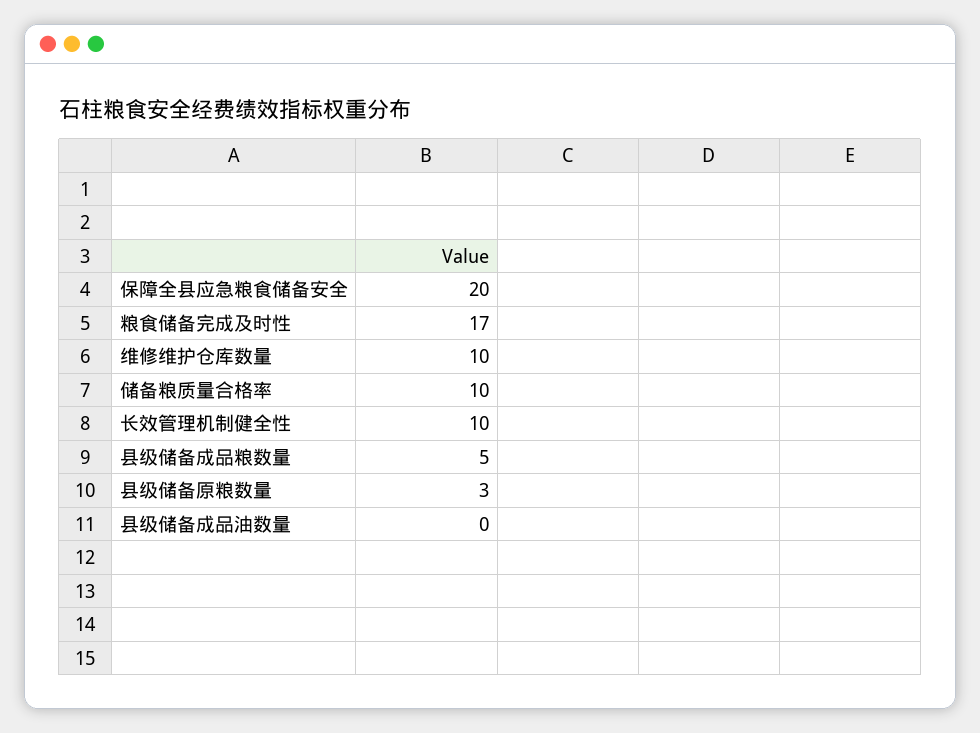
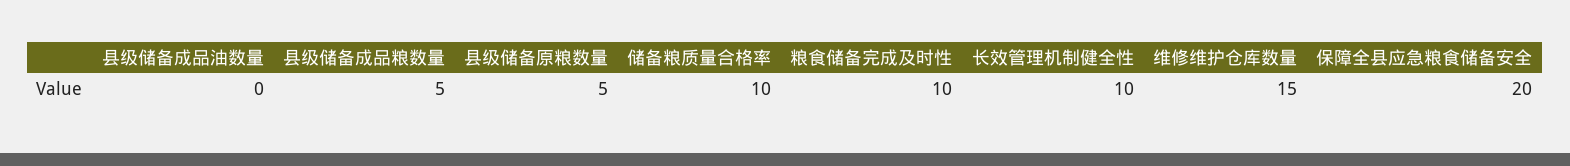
粮食储备完成及时性: 17 -> 10
维修维护仓库数量: 10 -> 15
县级储备原粮数量: 3 -> 5

